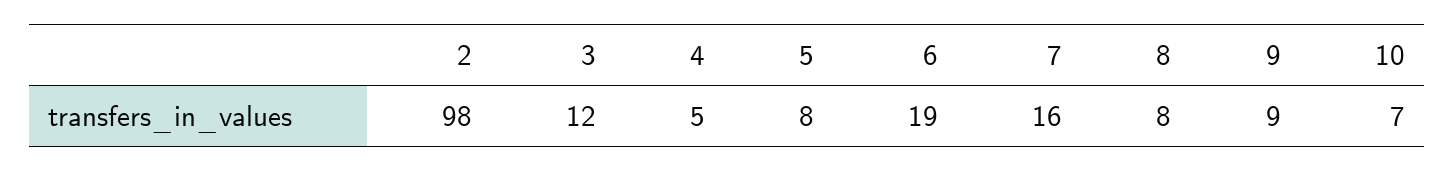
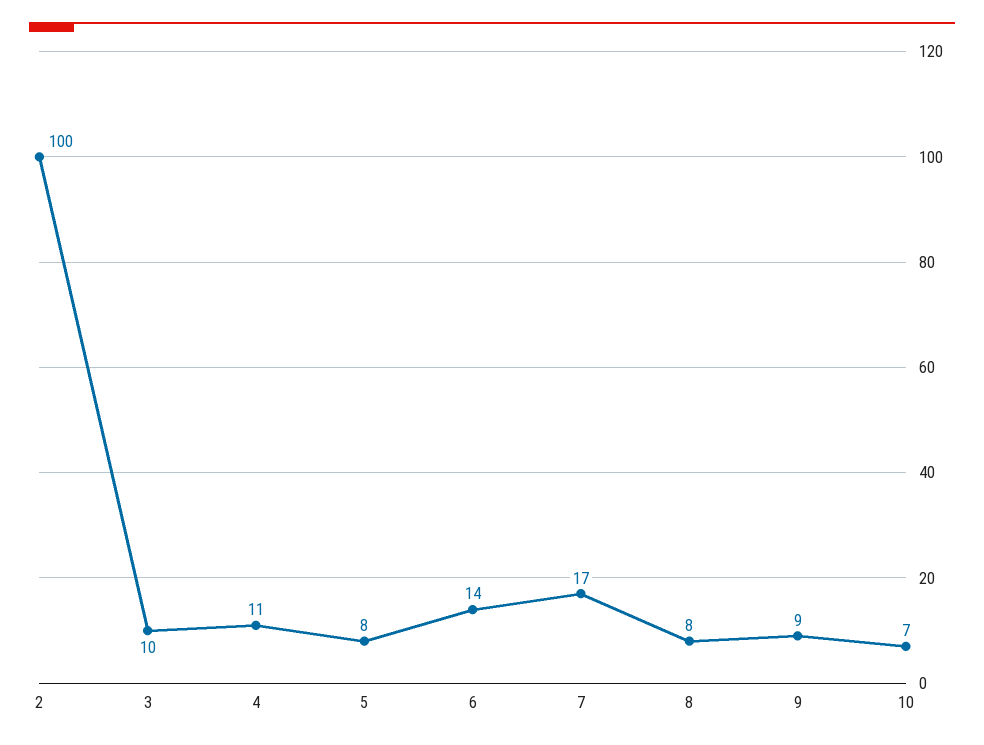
2: 98 -> 100
3: 12 -> 10
4: 5 -> 11
6: 19 -> 14
7: 16 -> 17

